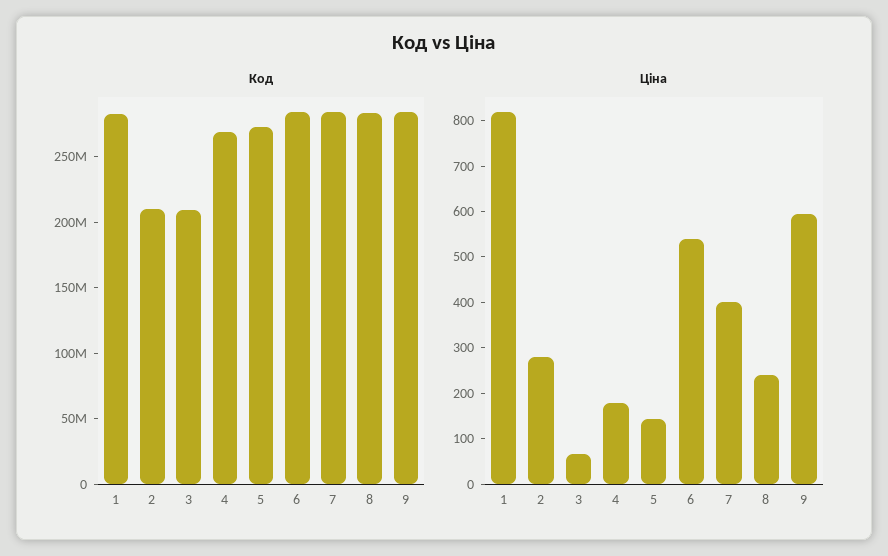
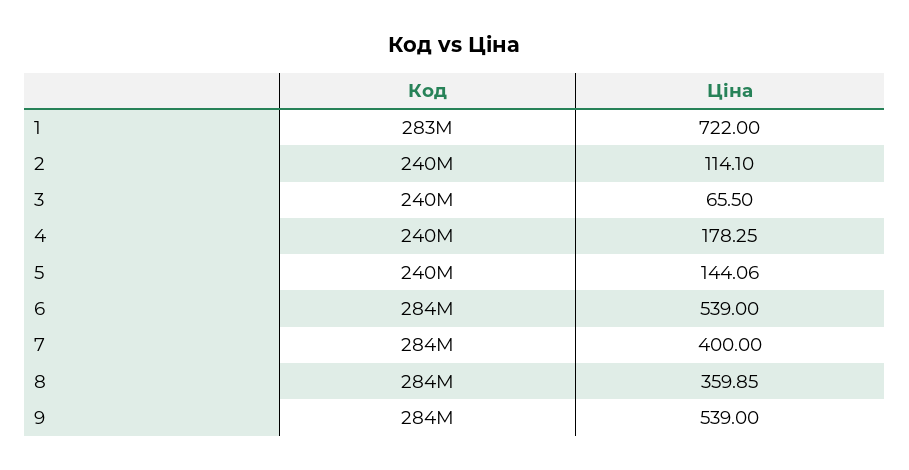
Код, 2: 210000000 -> 240000000
Код, 3: 210000000 -> 240000000
Код, 4: 270000000 -> 240000000
Код, 5: 270000000 -> 240000000
Ціна, 1: 820 -> 722
Ціна, 2: 280 -> 114.1
Ціна, 8: 240 -> 359.85
Ціна, 9: 600 -> 539

